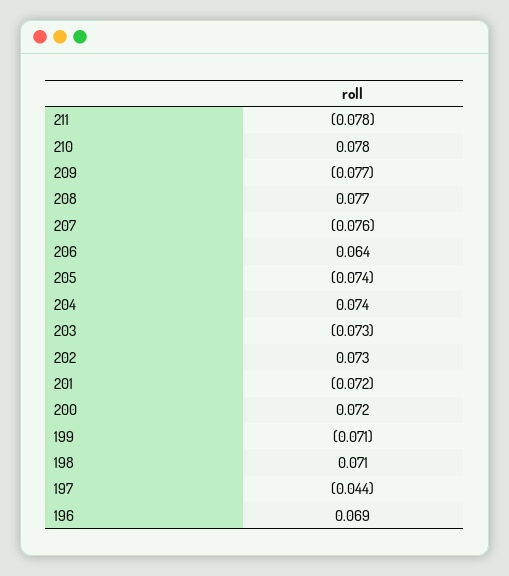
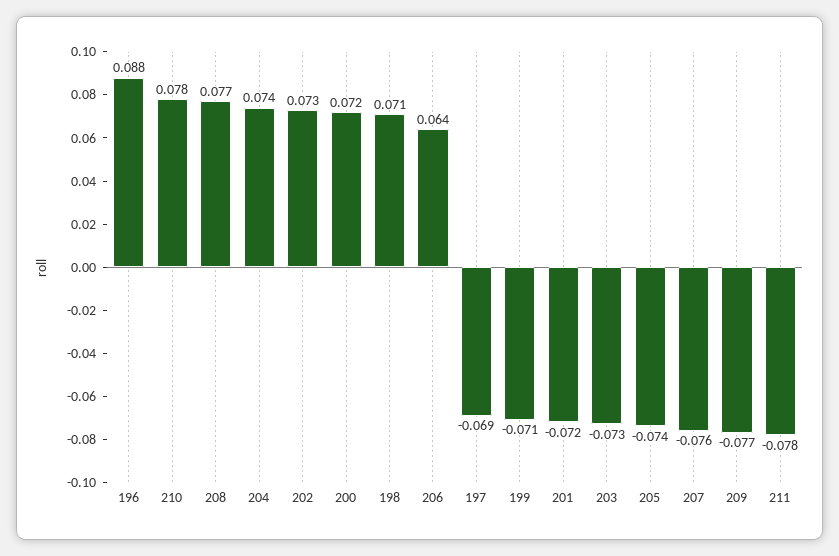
197: -0.044 -> -0.069
196: 0.069 -> 0.088

